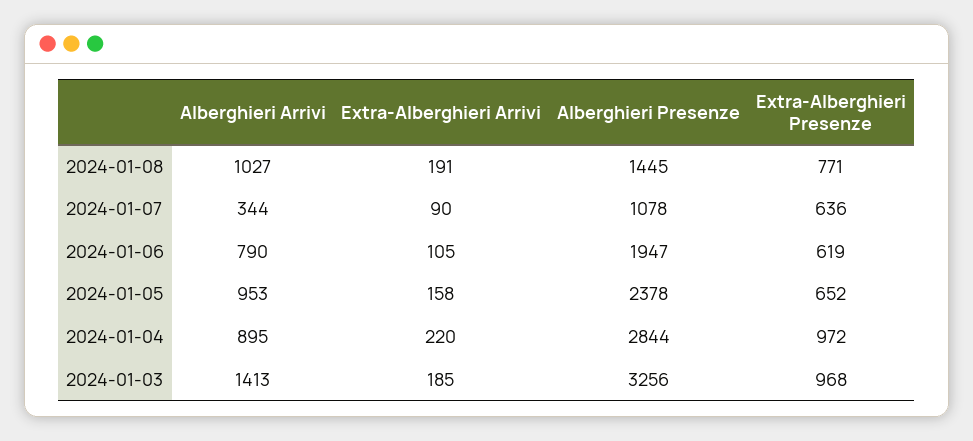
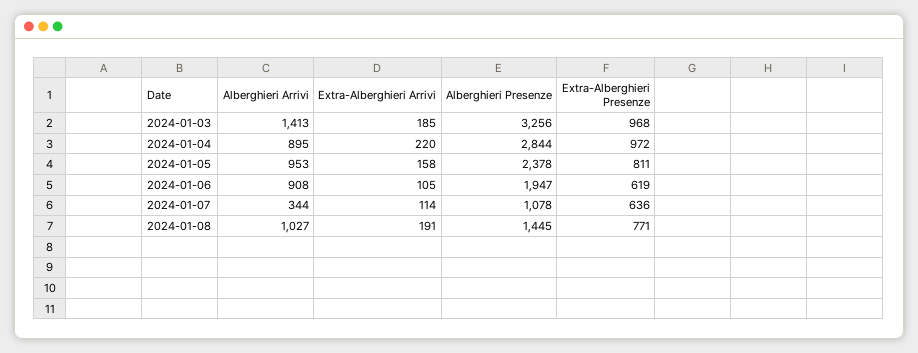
Extra-Alberghieri Arrivi, 2024-01-07: 90 -> 114
Alberghieri Arrivi, 2024-01-06: 790 -> 908
Extra-Alberghieri Presenze, 2024-01-05: 652 -> 811

